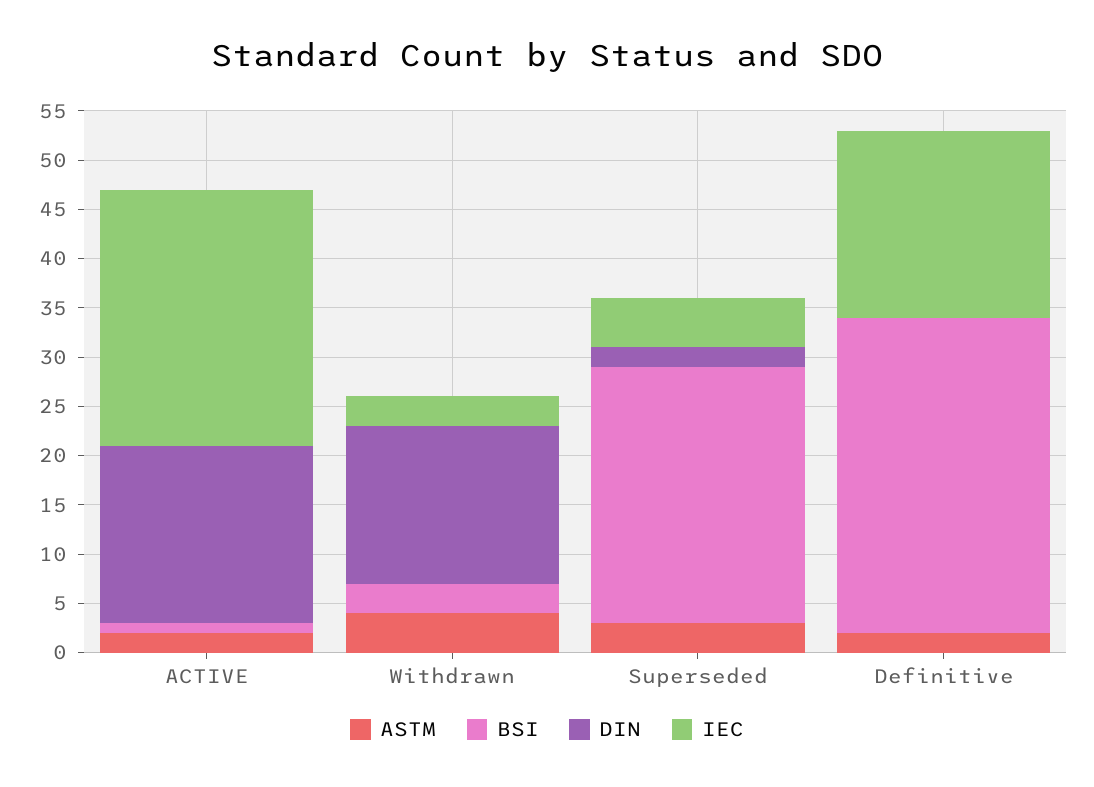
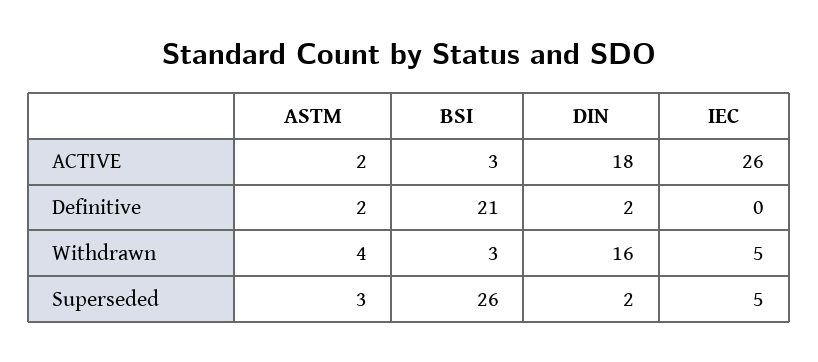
BSI, ACTIVE: 1 -> 3
IEC, Withdrawn: 3 -> 5
BSI, Definitive: 32 -> 21
DIN, Definitive: 0 -> 2
IEC, Definitive: 19 -> 0

